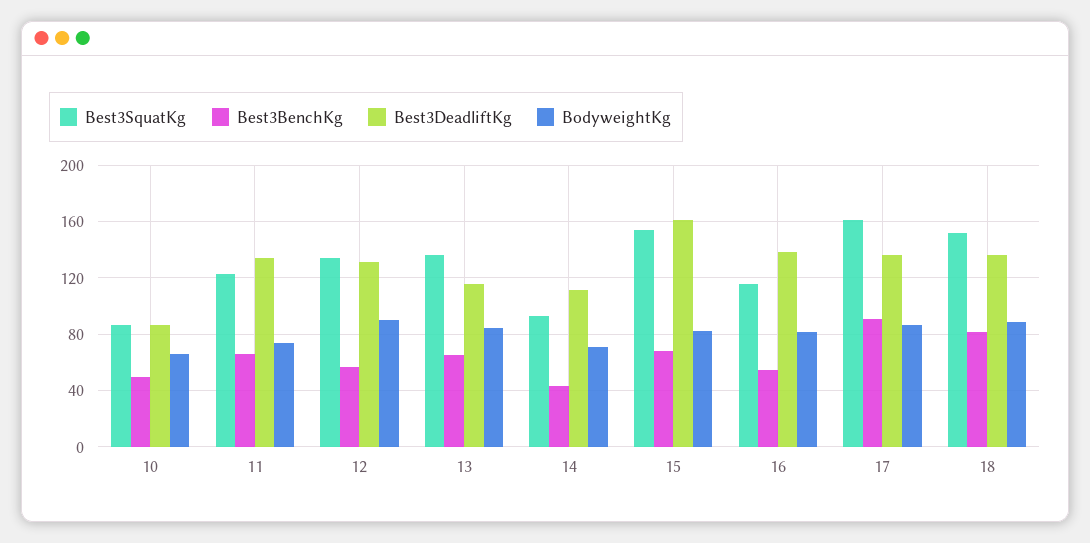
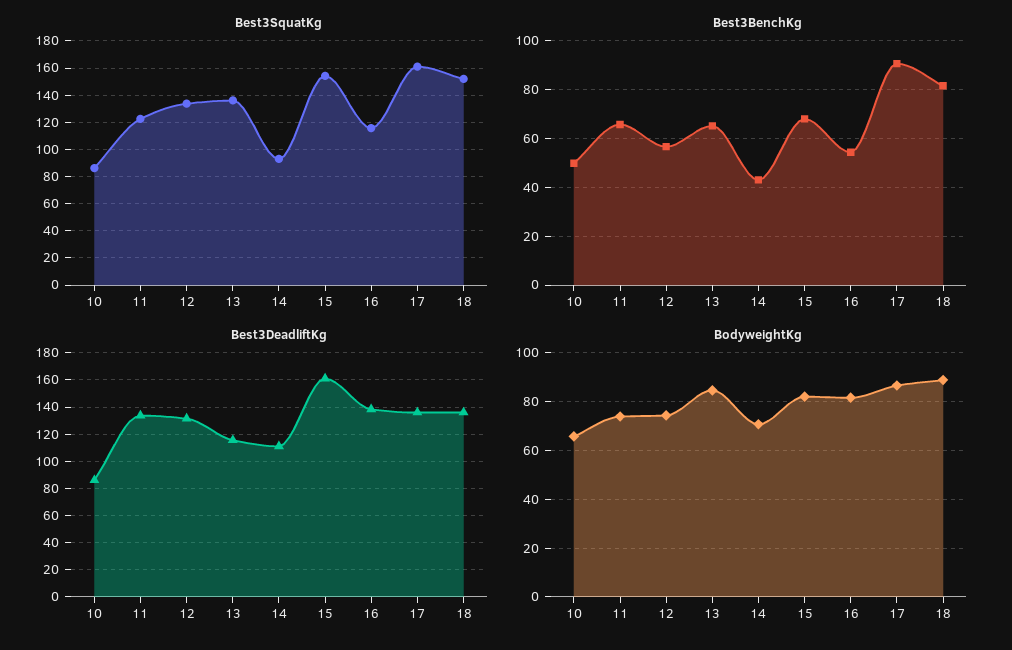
BodyweightKg, 12: 90 -> 75

